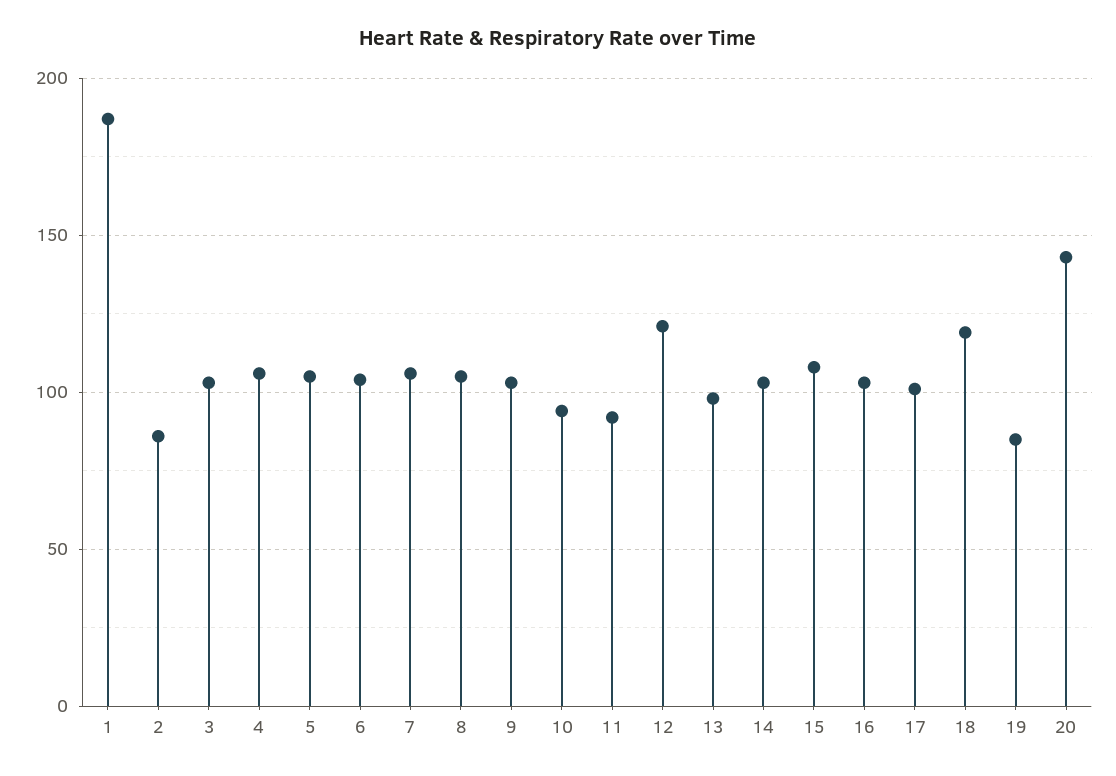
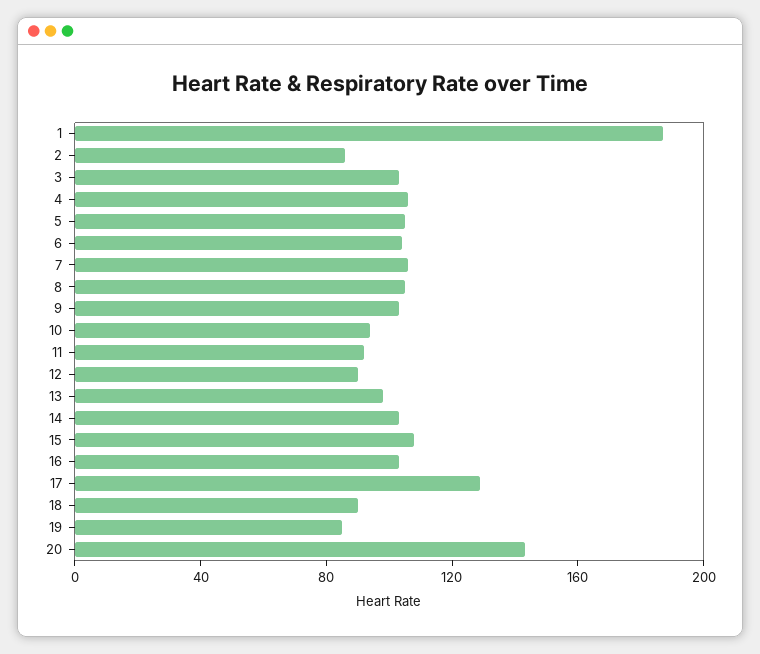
12: 120 -> 90
17: 100 -> 130
18: 120 -> 90

